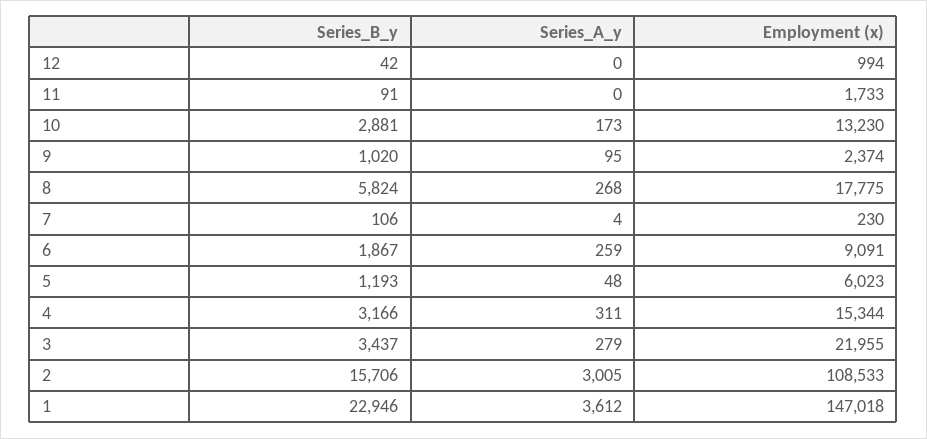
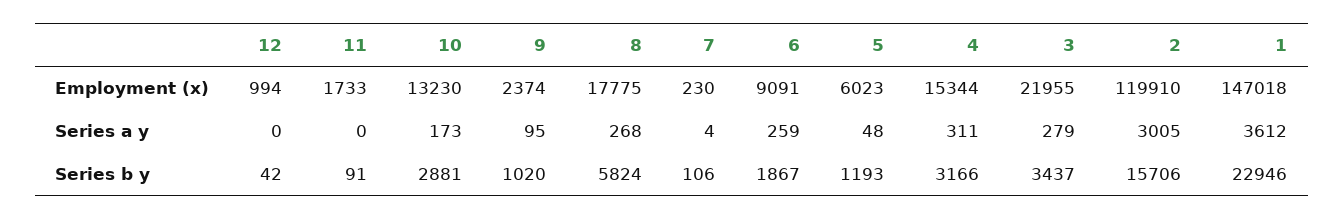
Employment (x), 2: 108533 -> 119910

